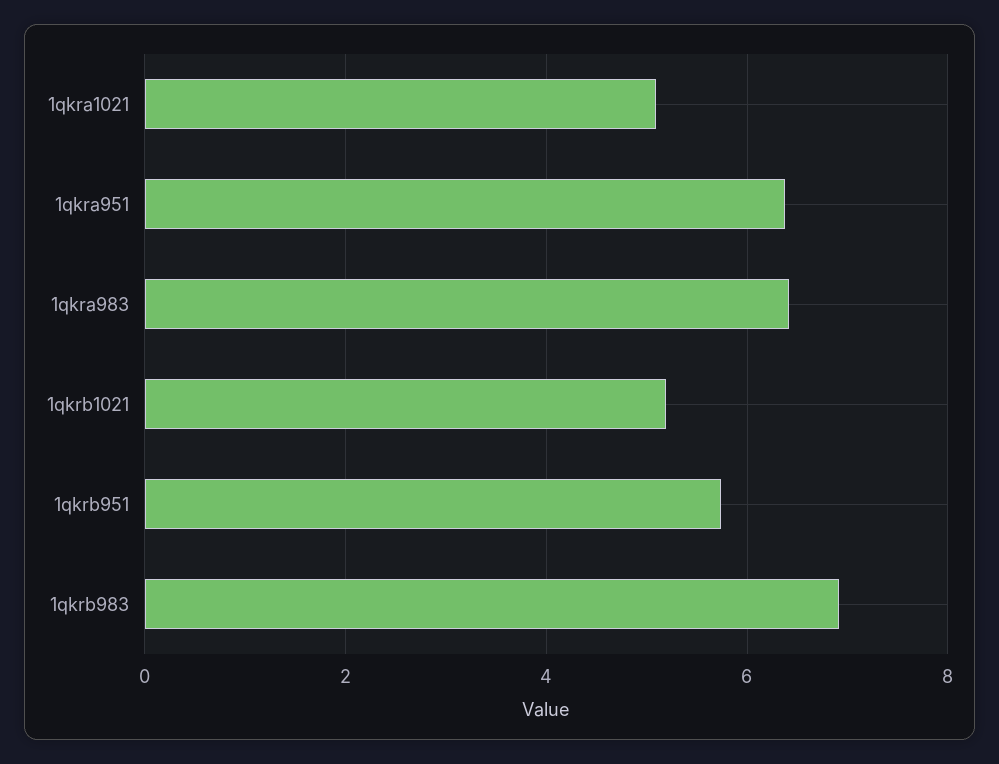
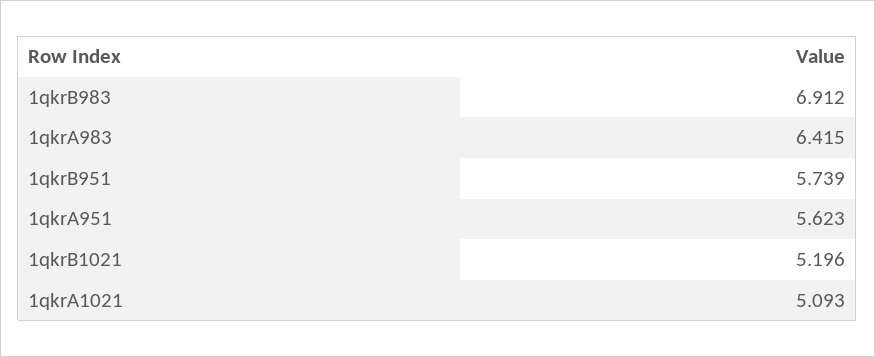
1qkra951: 6.4 -> 5.623

